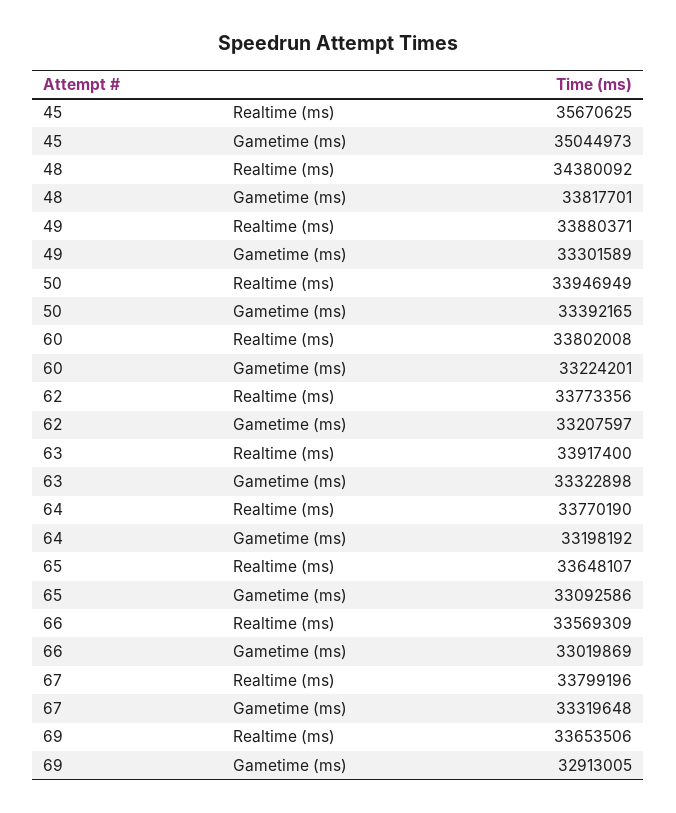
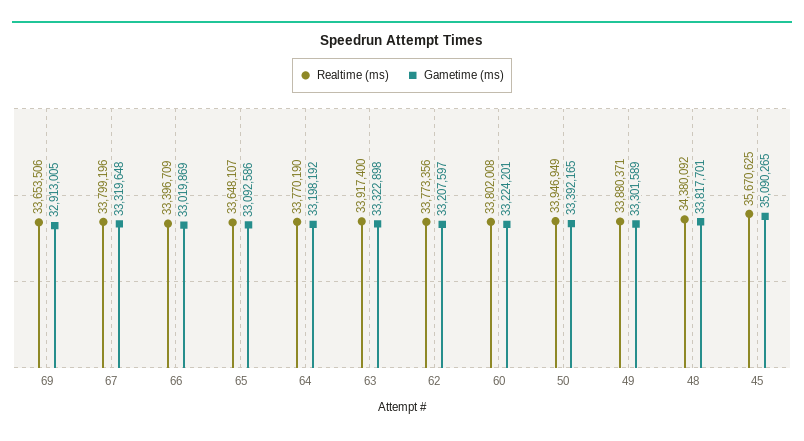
Gametime (ms), 45: 35044973 -> 35090265
Realtime (ms), 66: 33569309 -> 33396709

